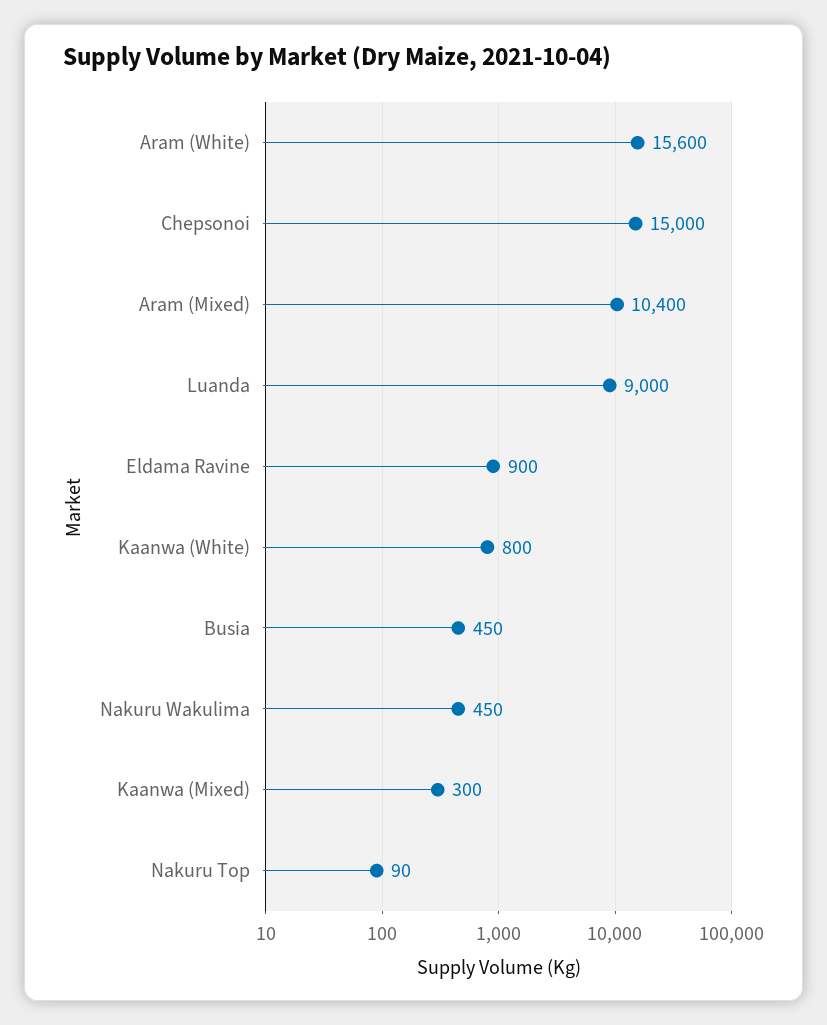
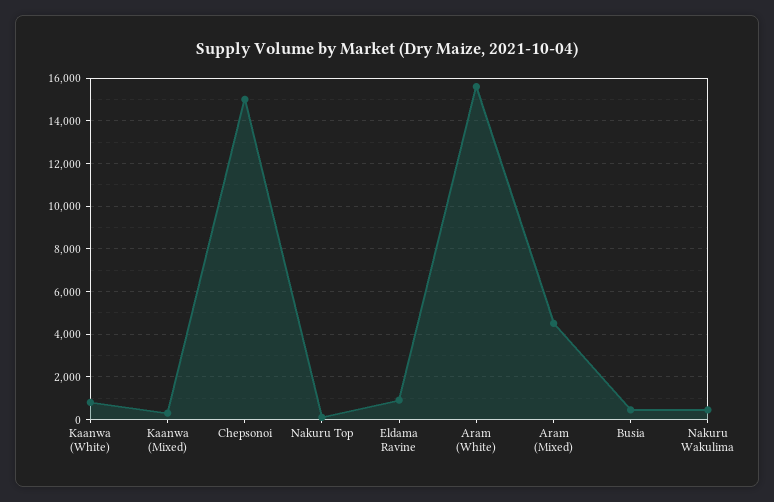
Aram (Mixed): 10400 -> 4500
Luanda: 9000 -> none

